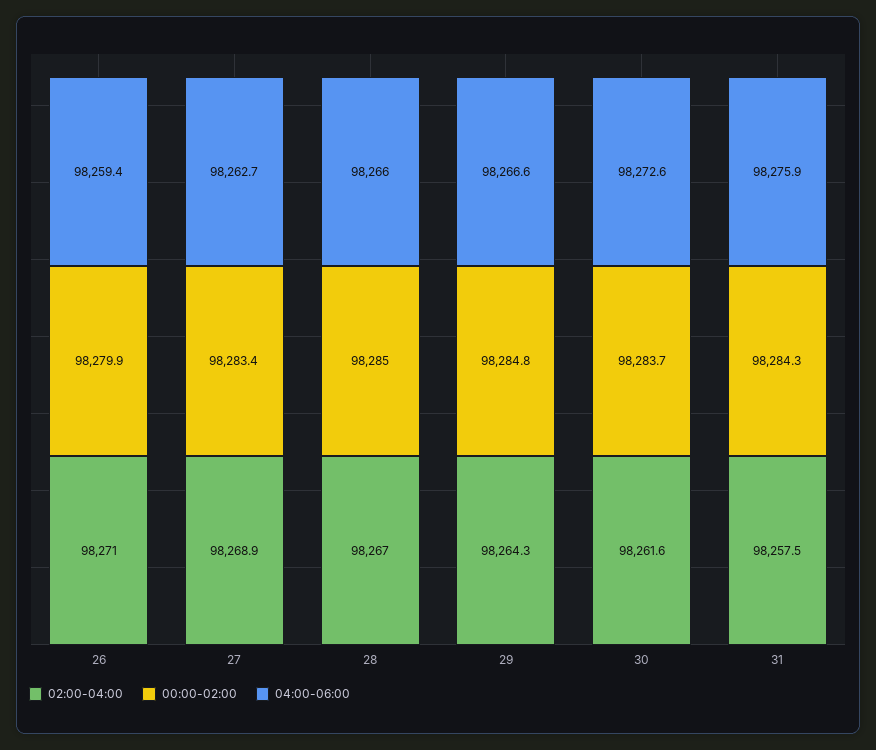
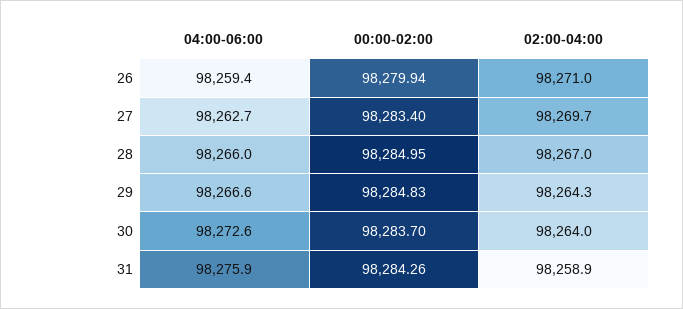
02:00-04:00, 27: 98268.9 -> 98269.7
02:00-04:00, 30: 98261.6 -> 98264
02:00-04:00, 31: 98257.5 -> 98258.9

